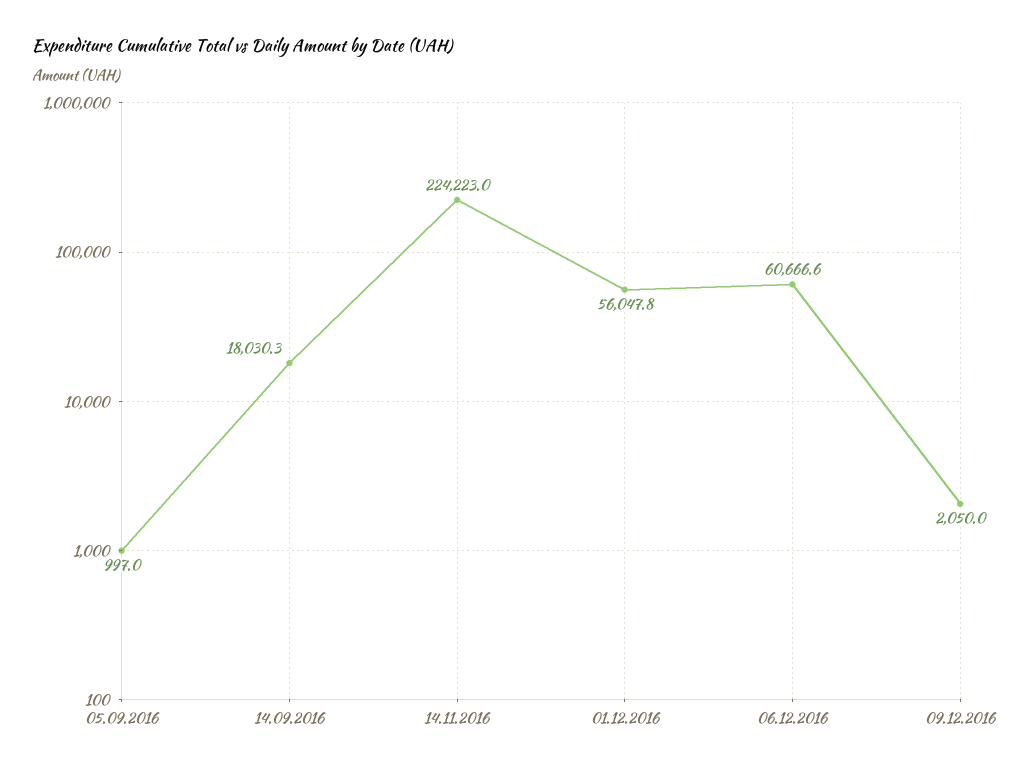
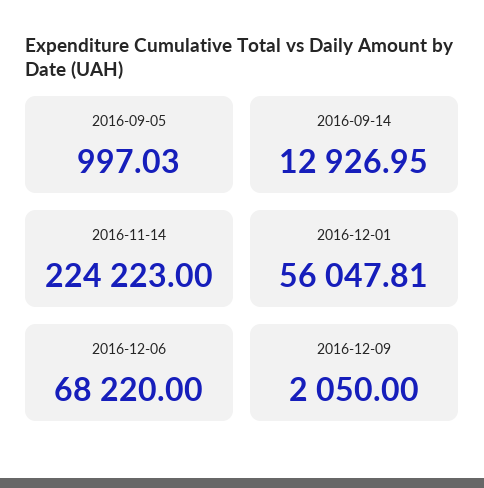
14.09.2016: 18030.3 -> 12926.95
06.12.2016: 60666.6 -> 68220

